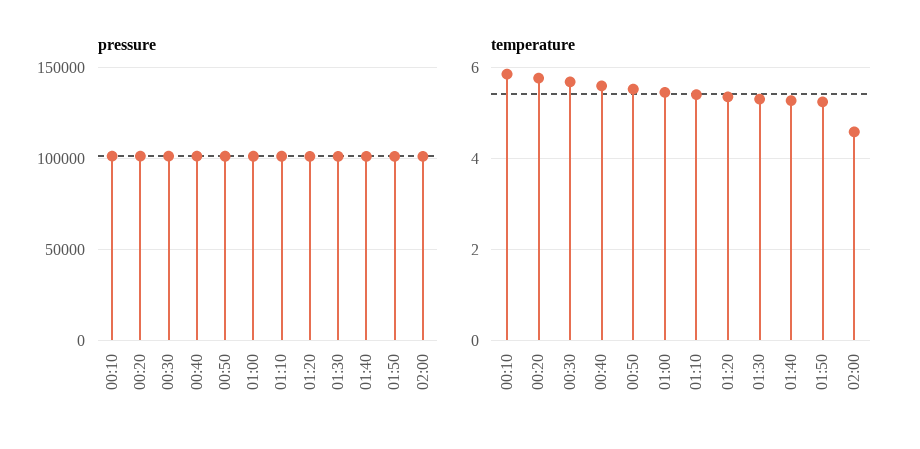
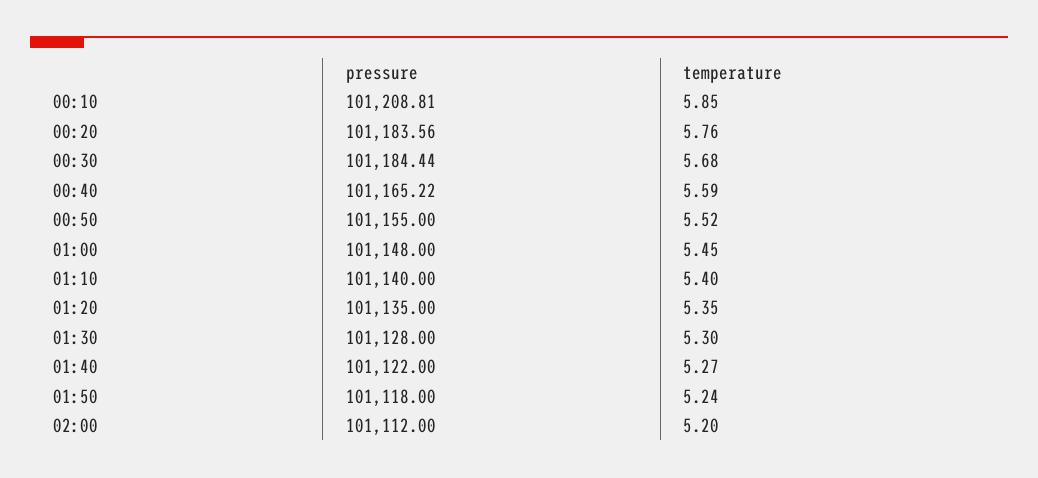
temperature, 02:00: 4.6 -> 5.2

